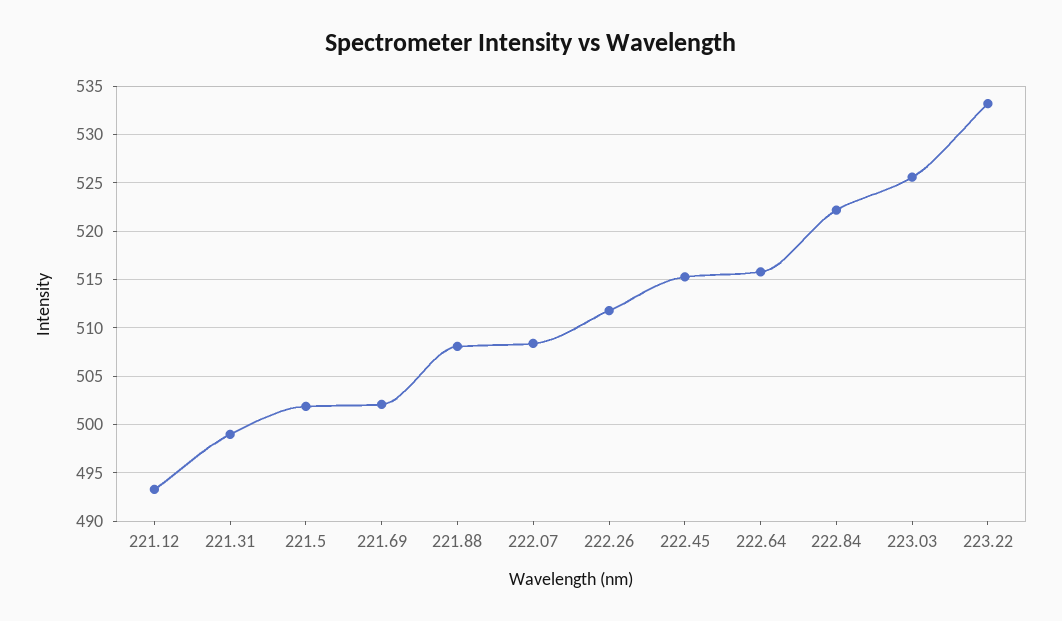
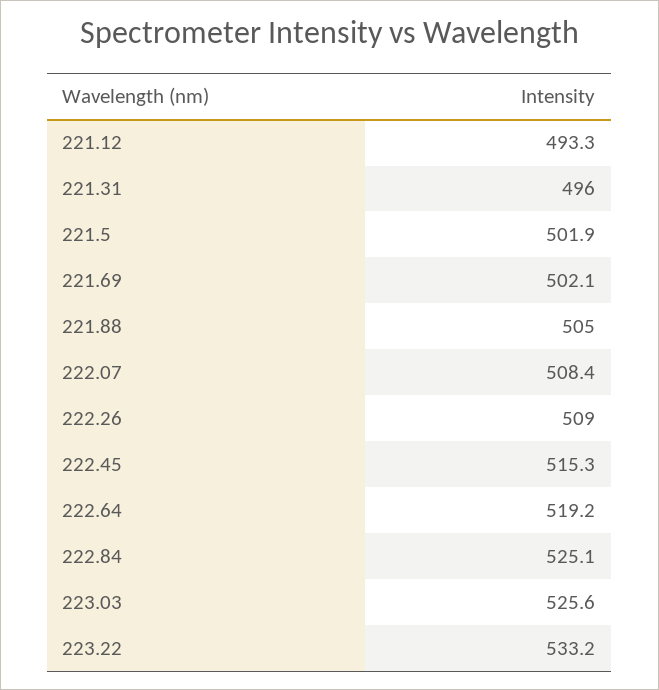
221.31: 499 -> 496
221.88: 508 -> 505
222.26: 512 -> 509
222.64: 516 -> 519.2
222.84: 522 -> 525.1

